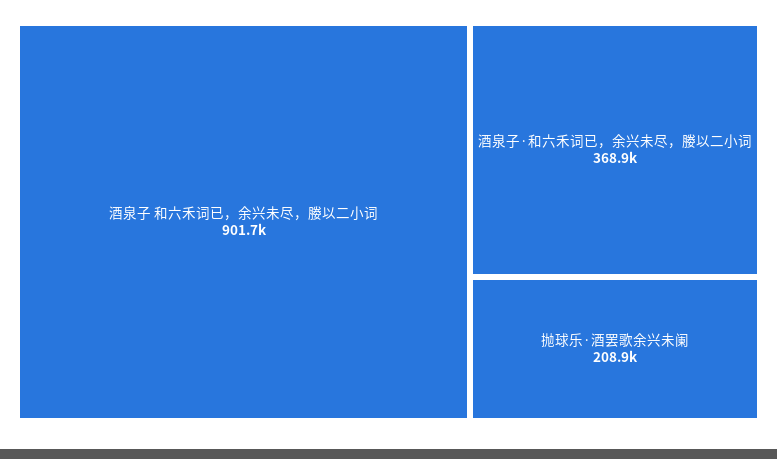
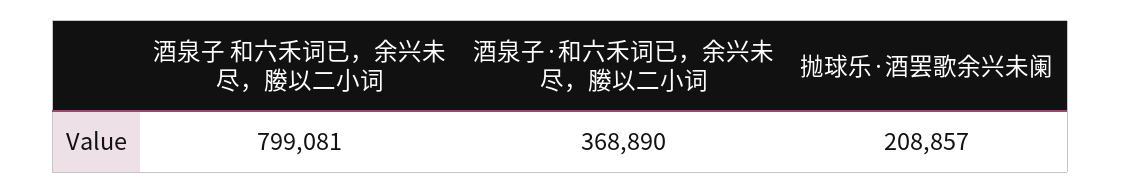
酒泉子 和六禾词已，余兴未尽，媵以二小词: 901700 -> 799081

